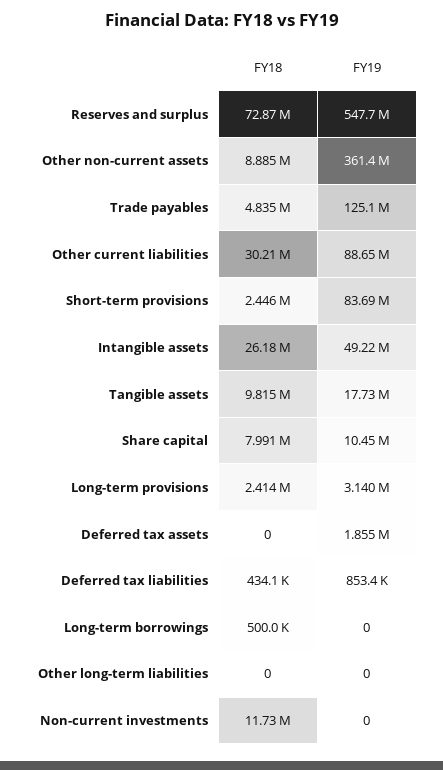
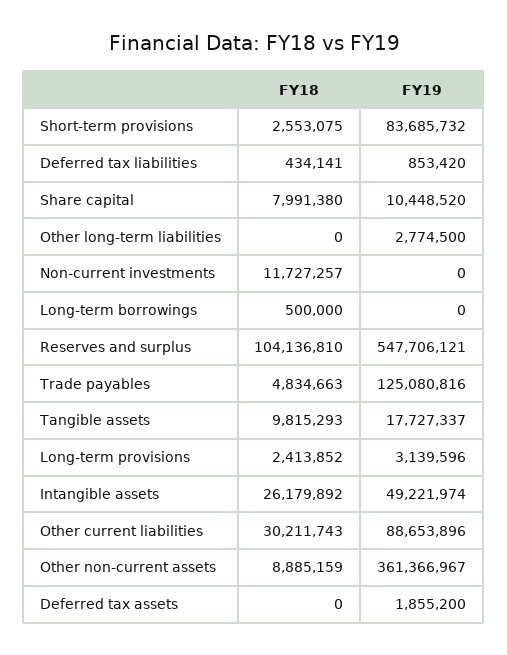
FY18, Reserves and surplus: 72870000 -> 104136810
FY18, Short-term provisions: 2446000 -> 2553075
FY19, Other long-term liabilities: 0 -> 2774500

